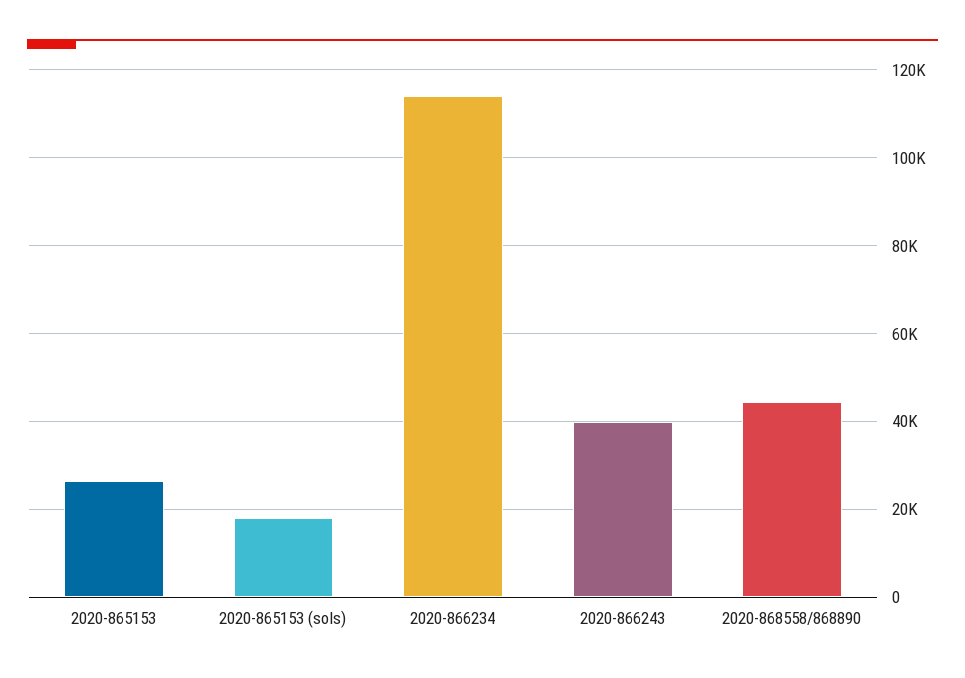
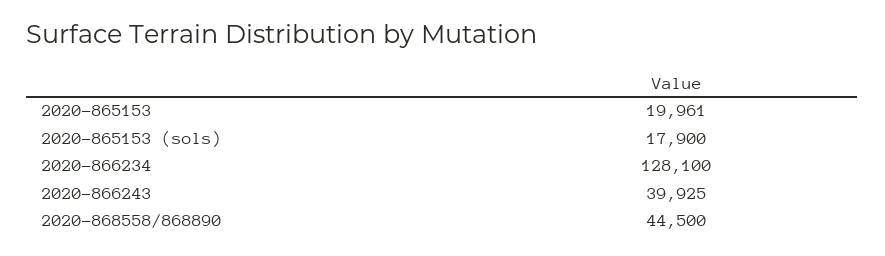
2020-865153: 26000 -> 19961
2020-866234: 114000 -> 128100

